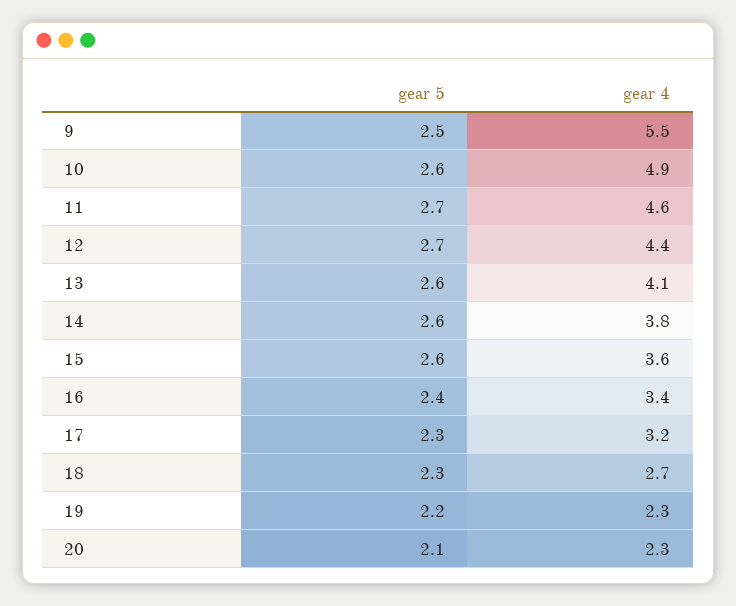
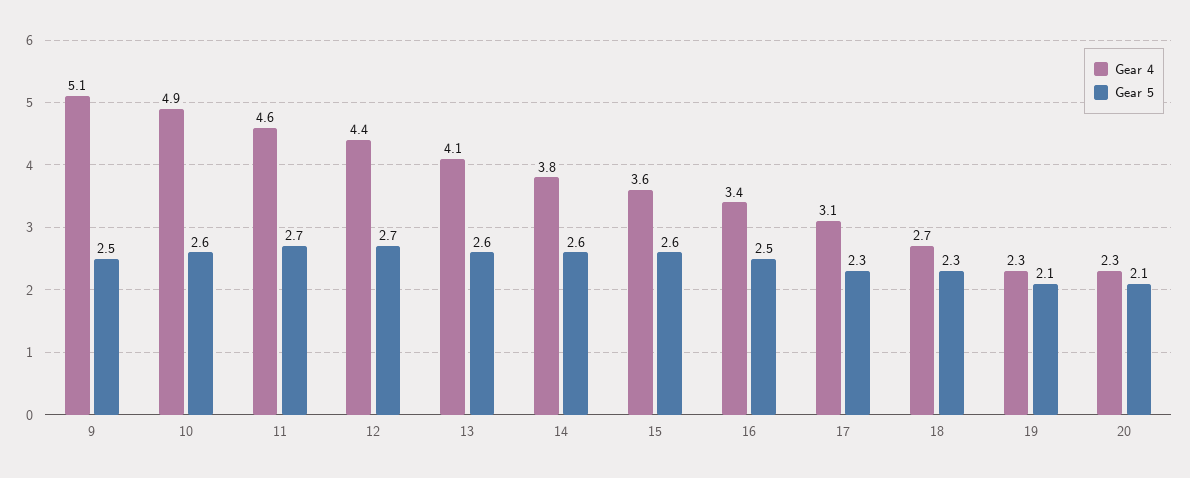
gear 4, 9: 5.5 -> 5.1
gear 5, 16: 2.4 -> 2.5
gear 4, 17: 3.2 -> 3.1
gear 5, 19: 2.2 -> 2.1

